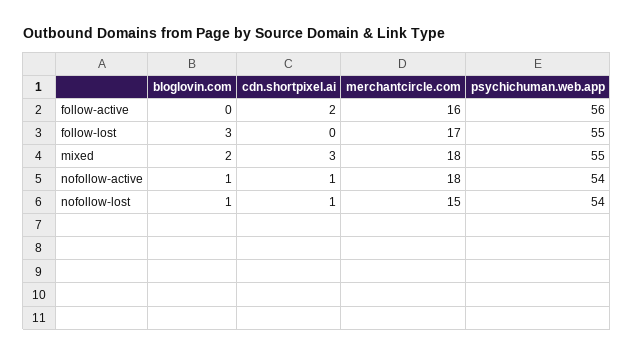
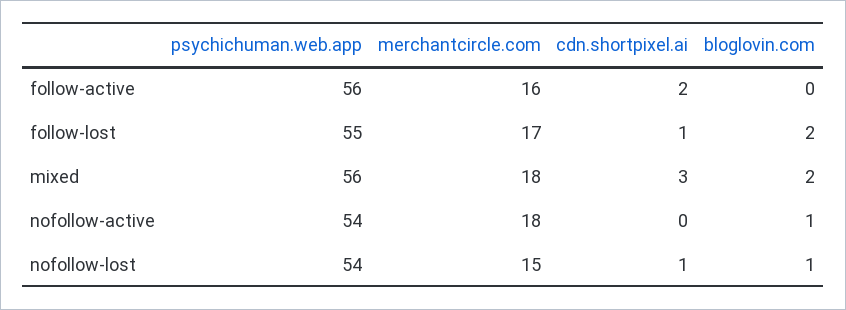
bloglovin.com, follow-lost: 3 -> 2
cdn.shortpixel.ai, follow-lost: 0 -> 1
psychichuman.web.app, mixed: 55 -> 56
cdn.shortpixel.ai, nofollow-active: 1 -> 0

